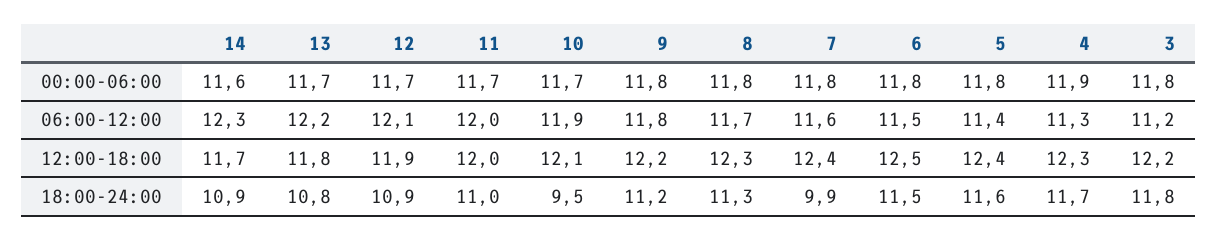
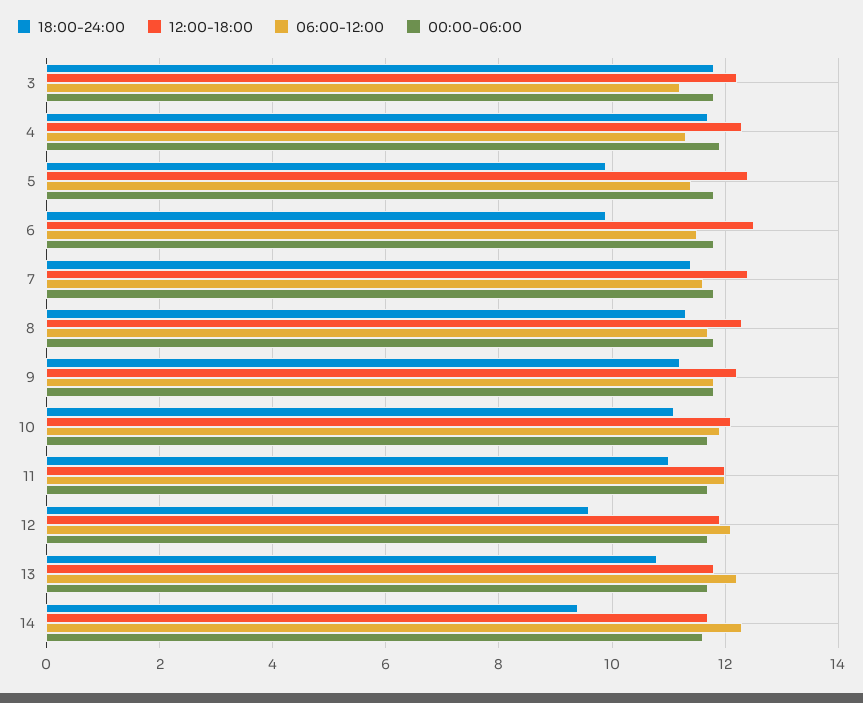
18:00-24:00, 14: 10.9 -> 9.5
18:00-24:00, 12: 10.9 -> 9.5
18:00-24:00, 10: 9.5 -> 11
18:00-24:00, 7: 9.9 -> 11.5
18:00-24:00, 6: 11.5 -> 10
18:00-24:00, 5: 11.6 -> 10

